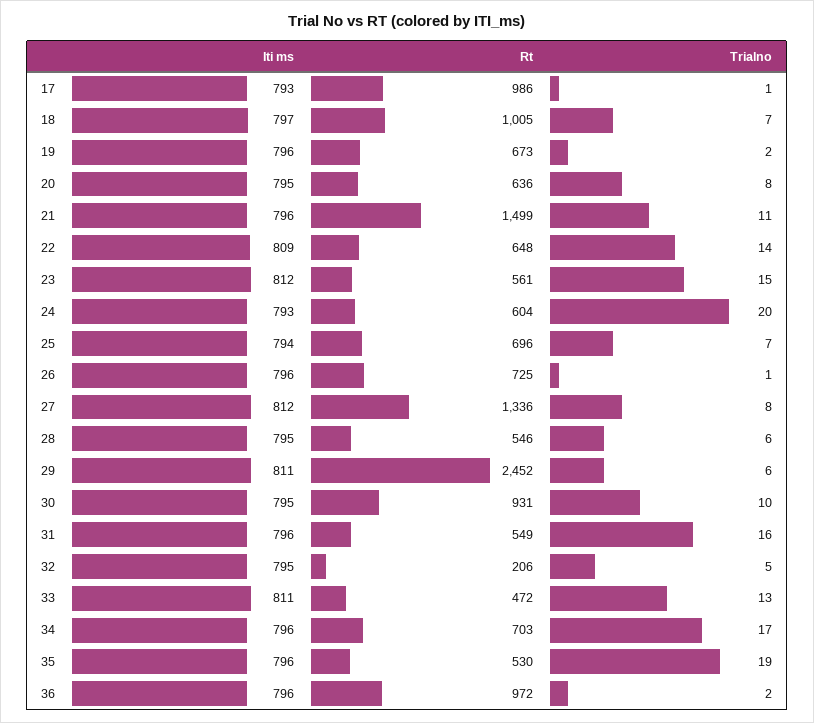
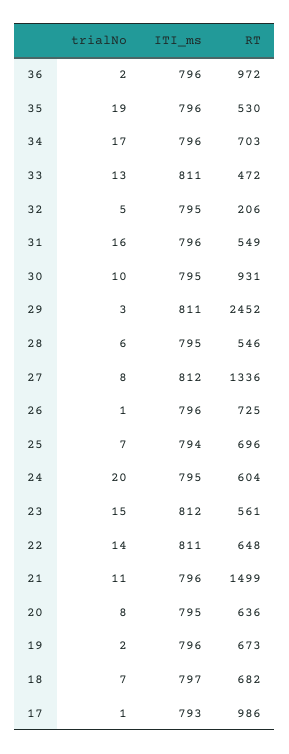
Rt, 18: 1005 -> 682
Iti ms, 22: 809 -> 811
Iti ms, 24: 793 -> 795
Trialno, 29: 6 -> 3

